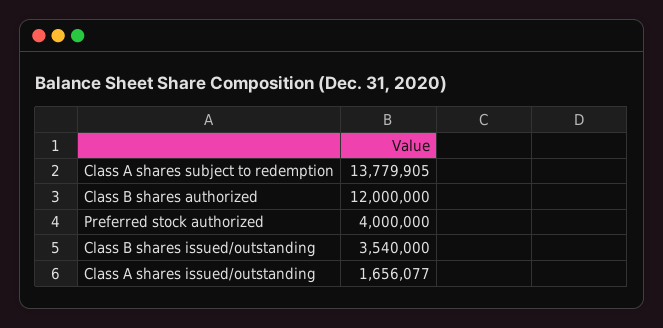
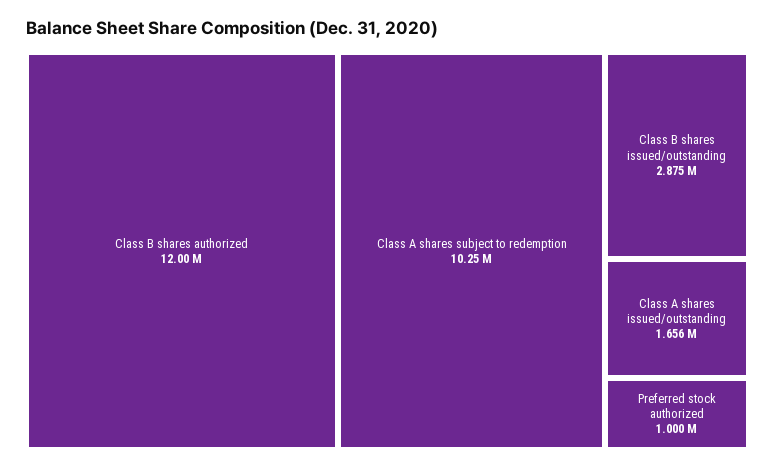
Class A shares subject to redemption: 13779905 -> 10250000
Preferred stock authorized: 4000000 -> 1000000
Class B shares issued/outstanding: 3540000 -> 2875000

